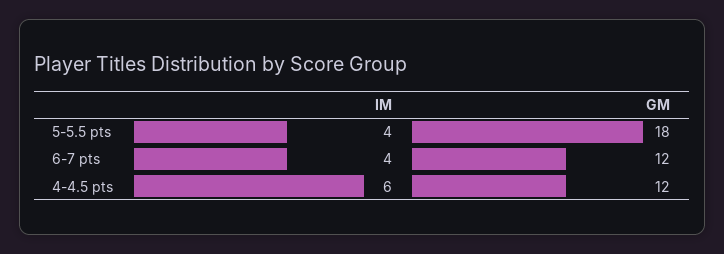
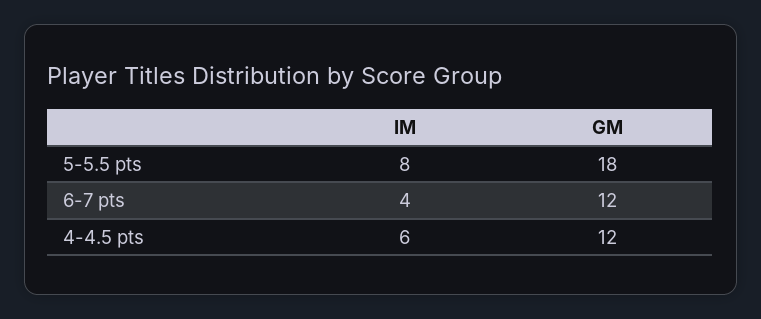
IM, 5-5.5 pts: 4 -> 8

